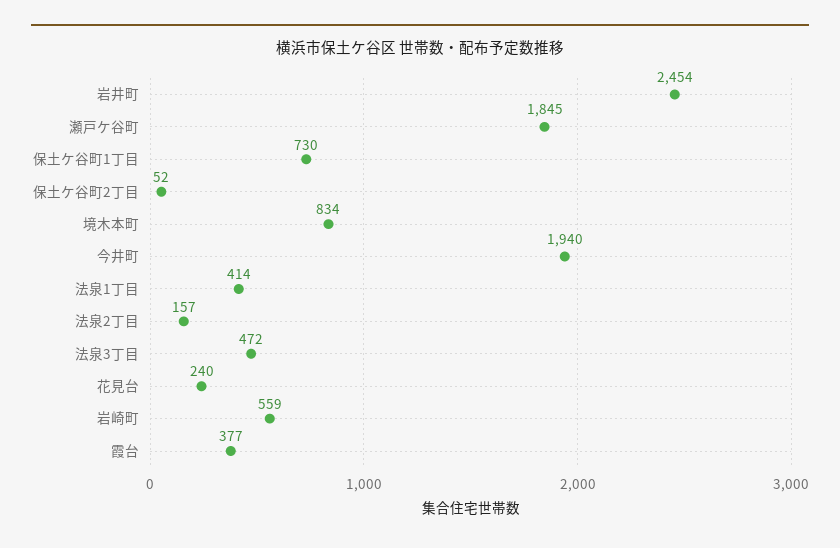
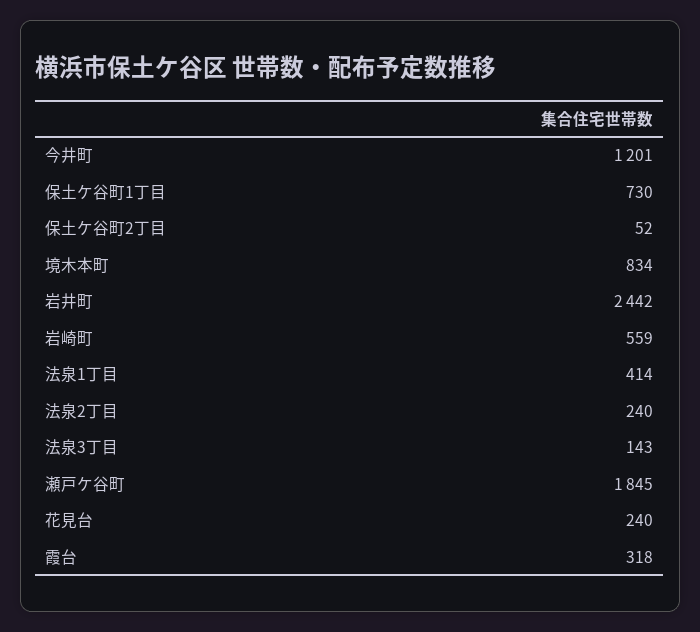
岩井町: 2454 -> 2442
今井町: 1940 -> 1201
法泉2丁目: 157 -> 240
法泉3丁目: 472 -> 143
霞台: 377 -> 318

